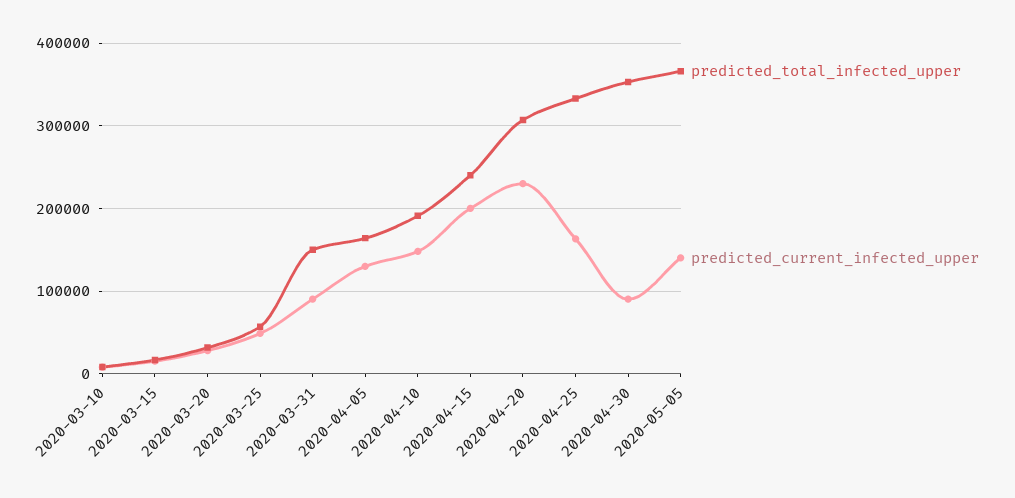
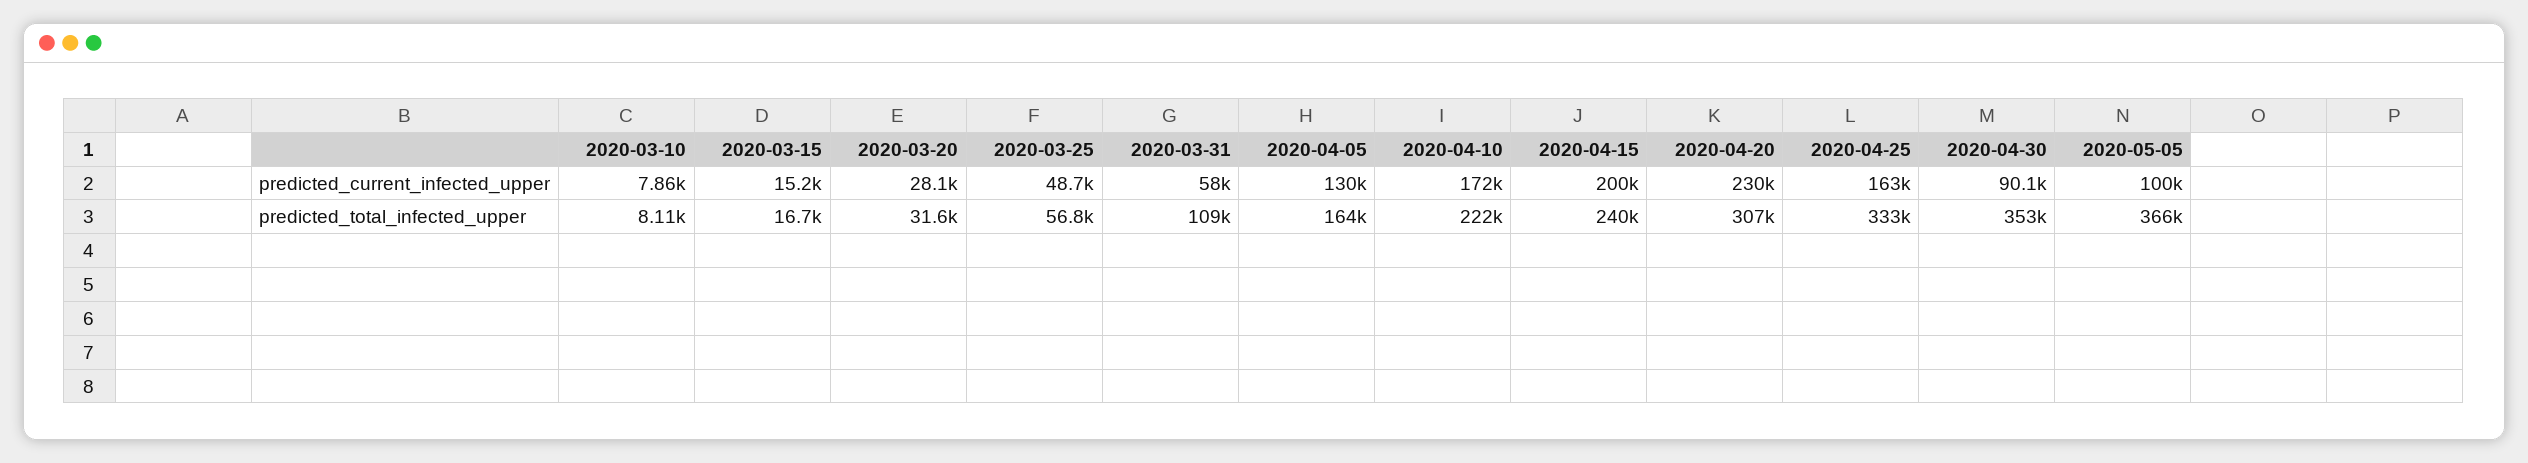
predicted_total_infected_upper, 2020-03-31: 150000 -> 109000
predicted_current_infected_upper, 2020-03-31: 90000 -> 58000
predicted_total_infected_upper, 2020-04-10: 190000 -> 222000
predicted_current_infected_upper, 2020-04-10: 150000 -> 172000
predicted_current_infected_upper, 2020-05-05: 140000 -> 100000

